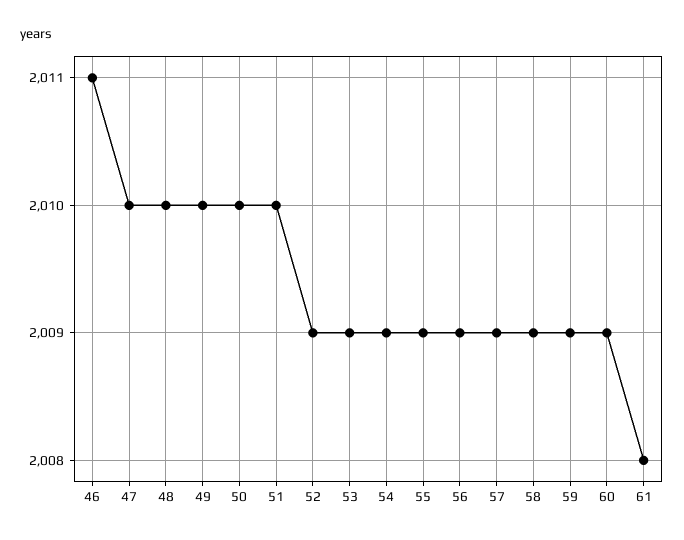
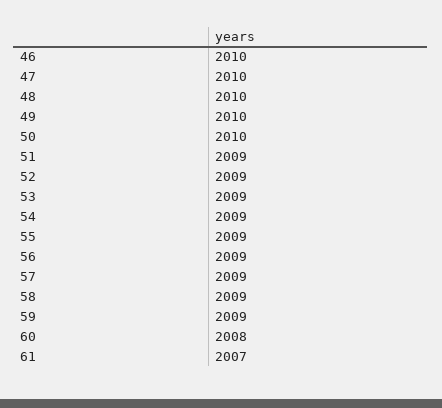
46: 2011 -> 2010
51: 2010 -> 2009
60: 2009 -> 2008
61: 2008 -> 2007

